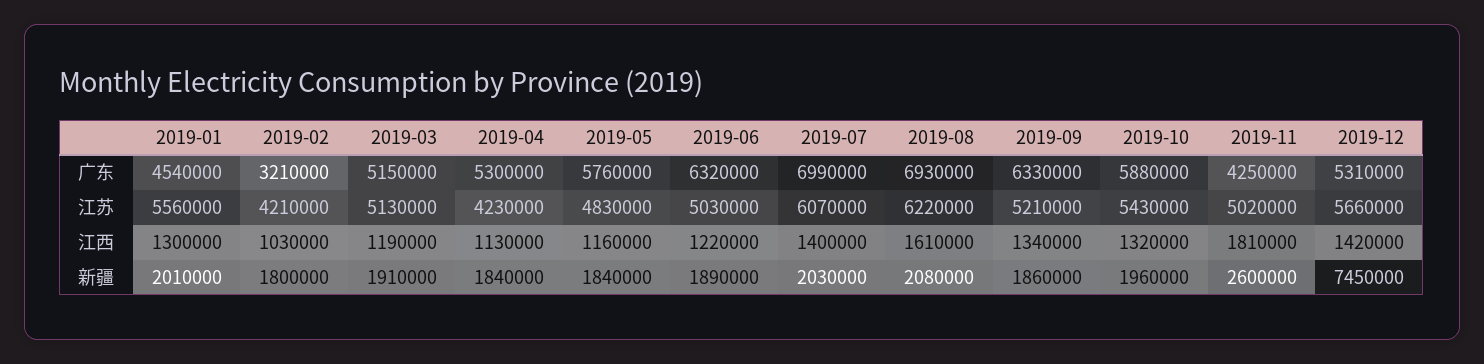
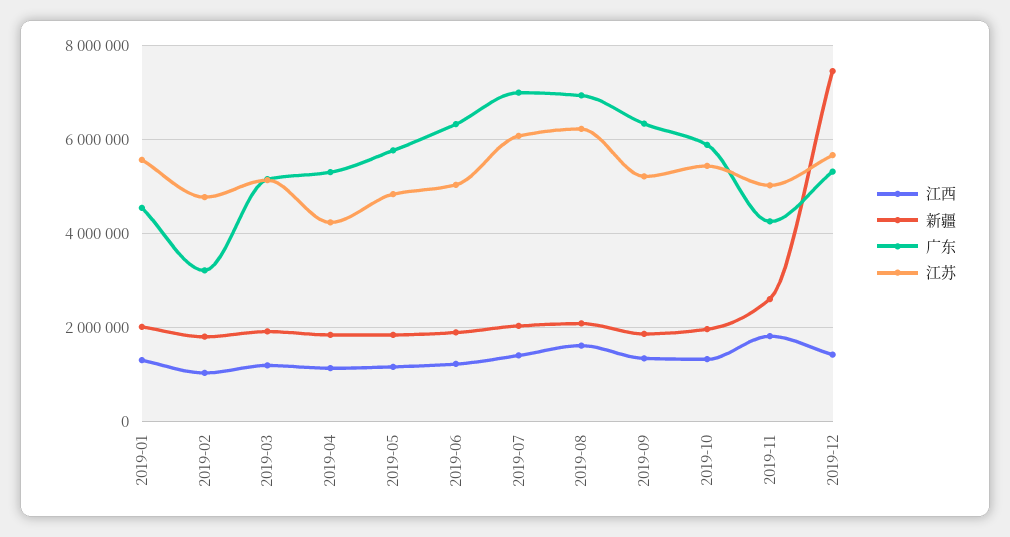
江苏, 2019-02: 4210000 -> 4800000

